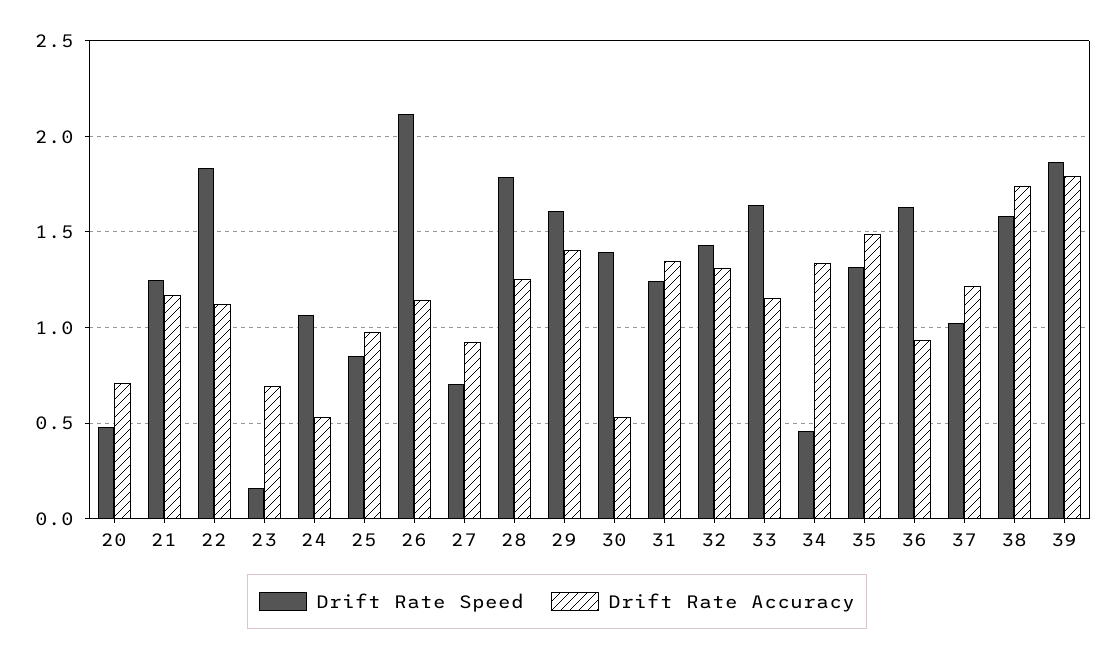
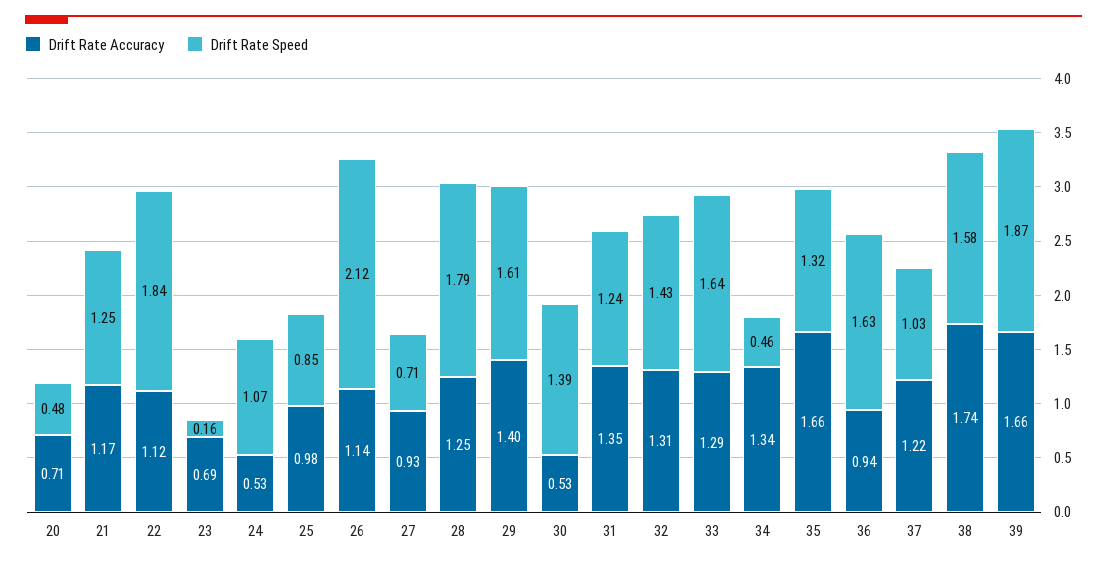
Drift Rate Accuracy, 33: 1.15 -> 1.29
Drift Rate Accuracy, 35: 1.5 -> 1.66
Drift Rate Accuracy, 39: 1.8 -> 1.66

